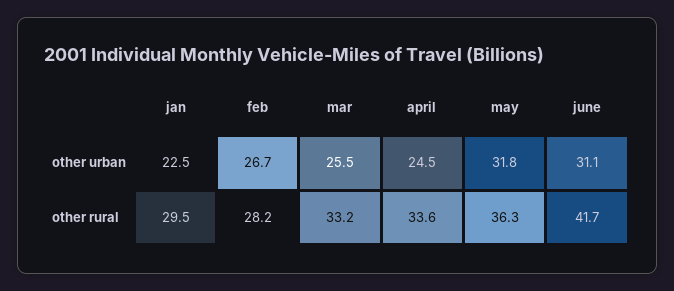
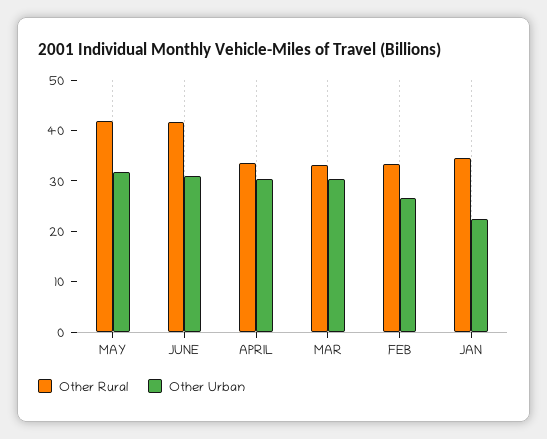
other urban, mar: 25.5 -> 30
other urban, april: 24.5 -> 30
other rural, jan: 29.5 -> 34
other rural, feb: 28.2 -> 34
other rural, may: 36.3 -> 42

